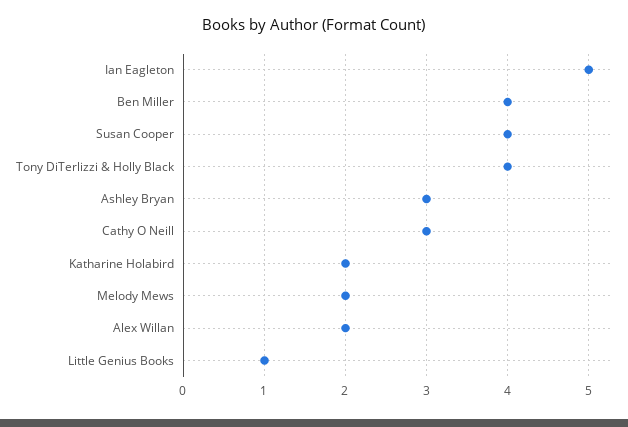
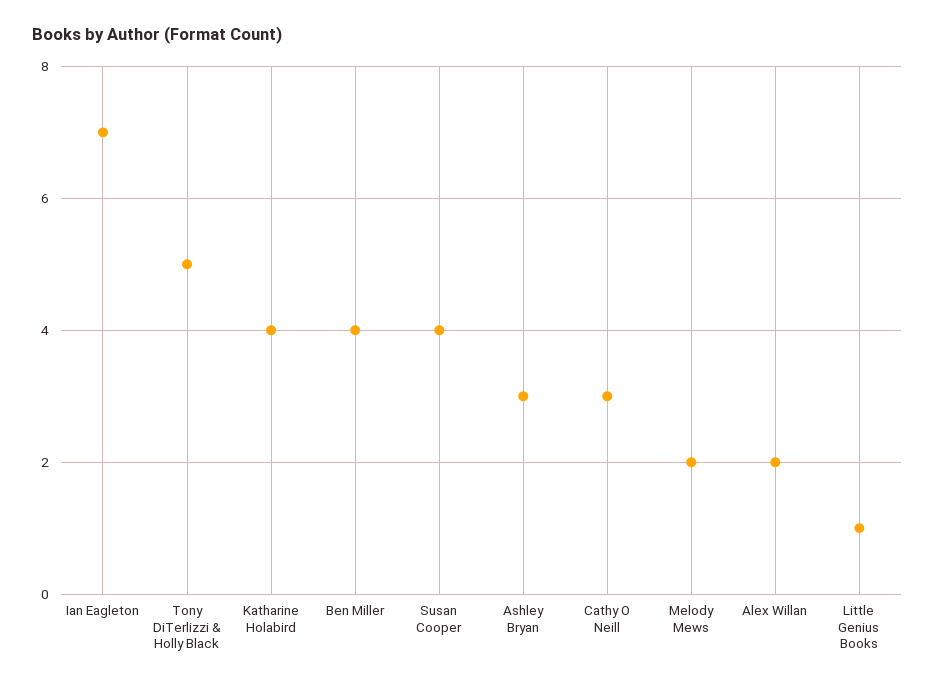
Ian Eagleton: 5 -> 7
Tony DiTerlizzi & Holly Black: 4 -> 5
Katharine Holabird: 2 -> 4

